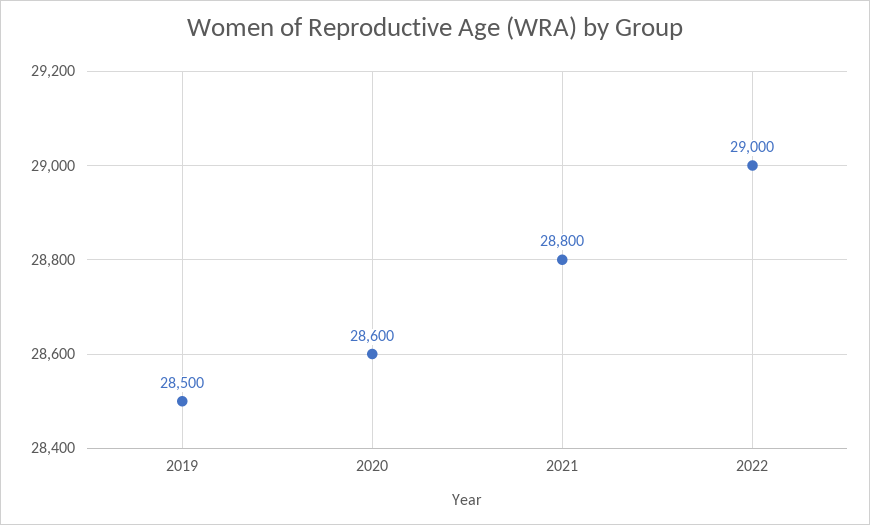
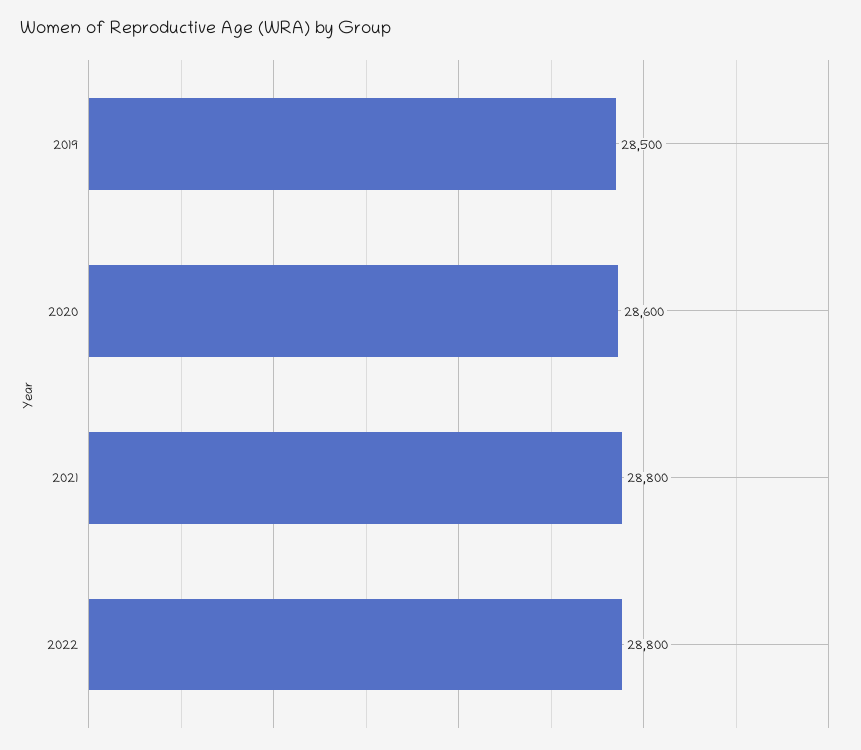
2022: 29000 -> 28800

